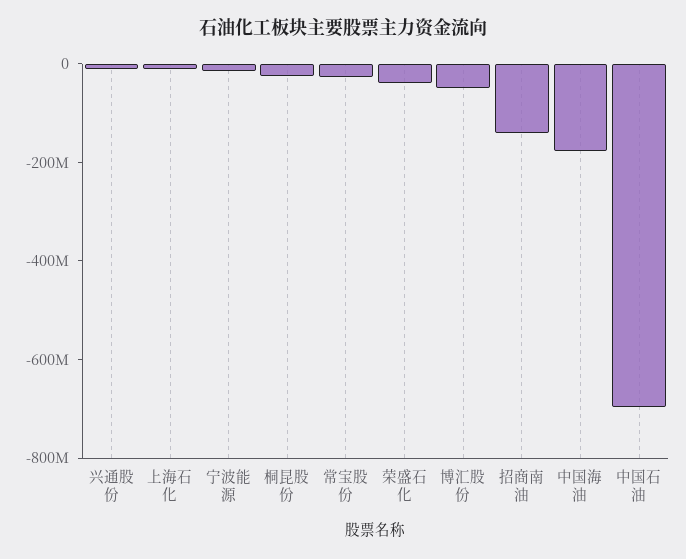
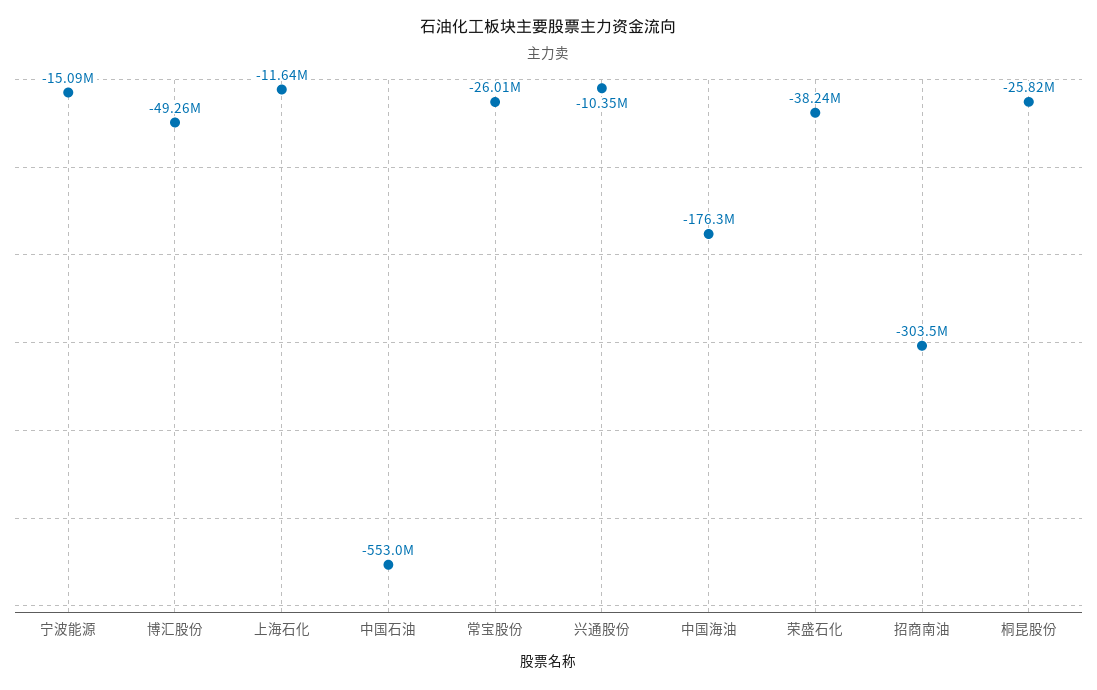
招商南油: -150000000 -> -303500000
中国石油: -700000000 -> -553000000

